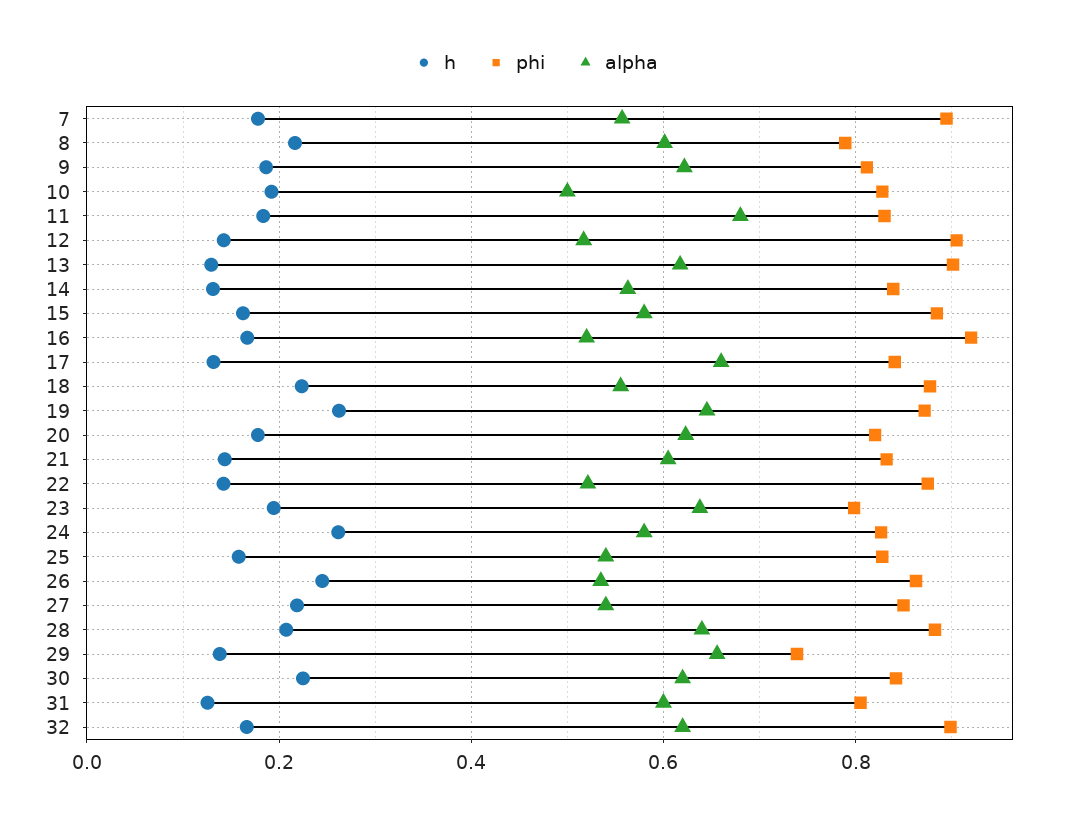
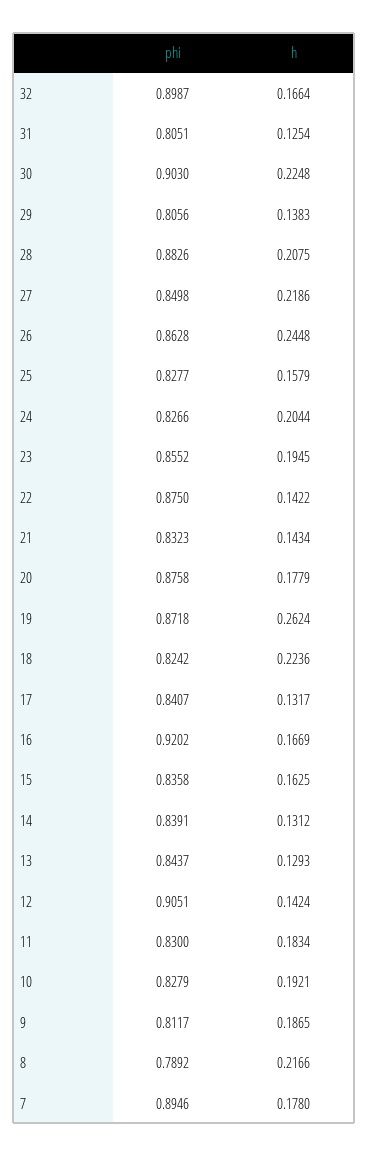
alpha, 7: 0.56 -> none
alpha, 8: 0.6 -> none
alpha, 9: 0.62 -> none
alpha, 10: 0.5 -> none
alpha, 11: 0.68 -> none
alpha, 12: 0.52 -> none
phi, 13: 0.9 -> 0.8437
alpha, 13: 0.62 -> none
alpha, 14: 0.56 -> none
phi, 15: 0.88 -> 0.8358
alpha, 15: 0.58 -> none
alpha, 16: 0.52 -> none
alpha, 17: 0.66 -> none
phi, 18: 0.88 -> 0.8242
alpha, 18: 0.56 -> none
alpha, 19: 0.64 -> none
phi, 20: 0.82 -> 0.8758
alpha, 20: 0.62 -> none
alpha, 21: 0.6 -> none
alpha, 22: 0.52 -> none
phi, 23: 0.8 -> 0.8552
alpha, 23: 0.64 -> none
h, 24: 0.26 -> 0.2044
alpha, 24: 0.58 -> none
alpha, 25: 0.54 -> none
alpha, 26: 0.54 -> none
alpha, 27: 0.54 -> none
alpha, 28: 0.64 -> none
phi, 29: 0.74 -> 0.8056
alpha, 29: 0.66 -> none
phi, 30: 0.84 -> 0.903
alpha, 30: 0.62 -> none
alpha, 31: 0.6 -> none
alpha, 32: 0.62 -> none

